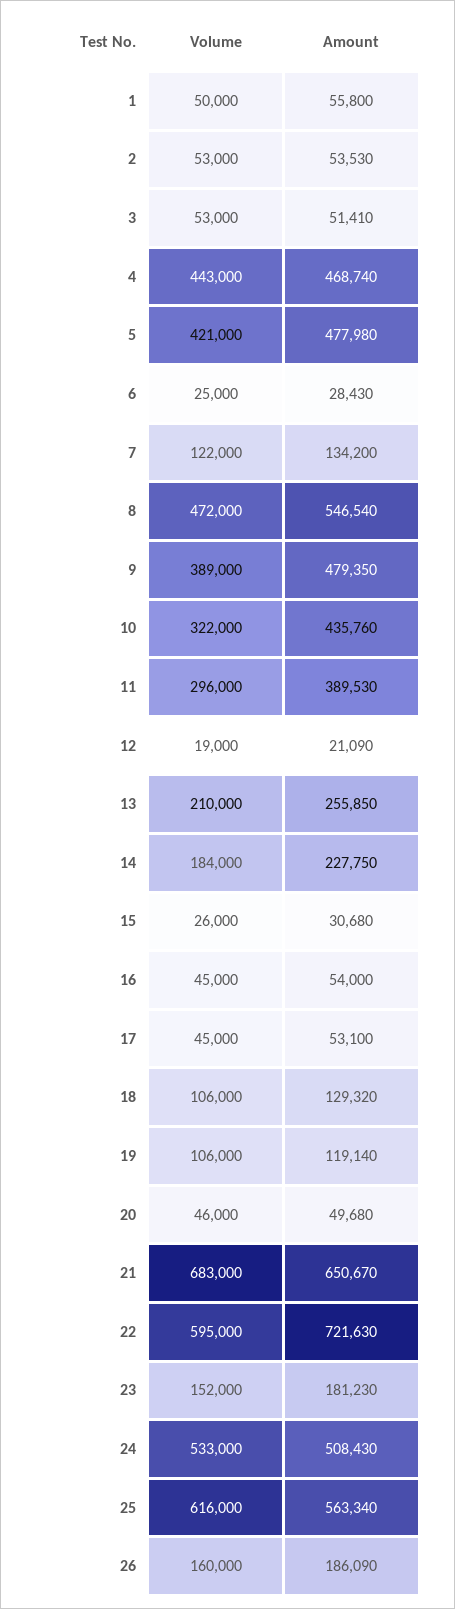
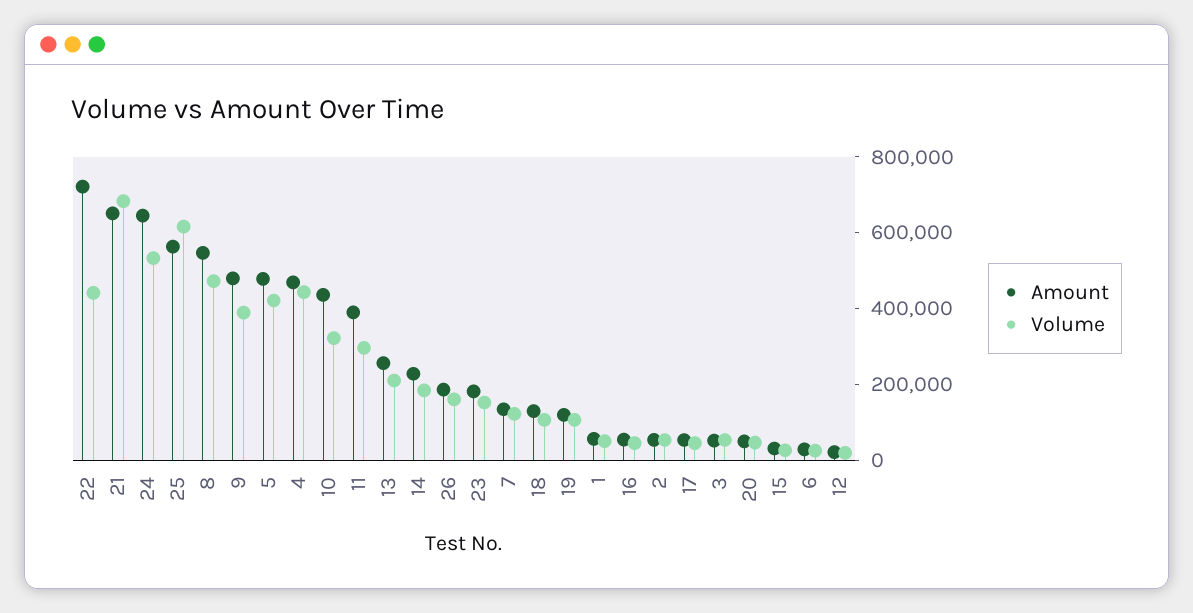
Volume, 22: 595000 -> 450000
Amount, 24: 508430 -> 650000

